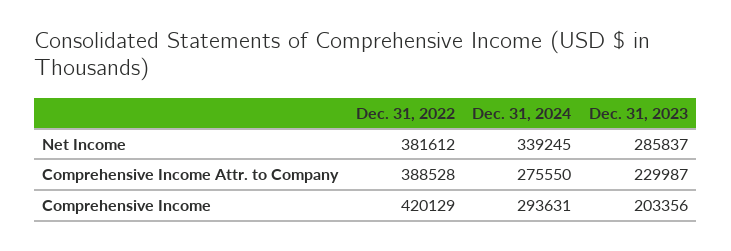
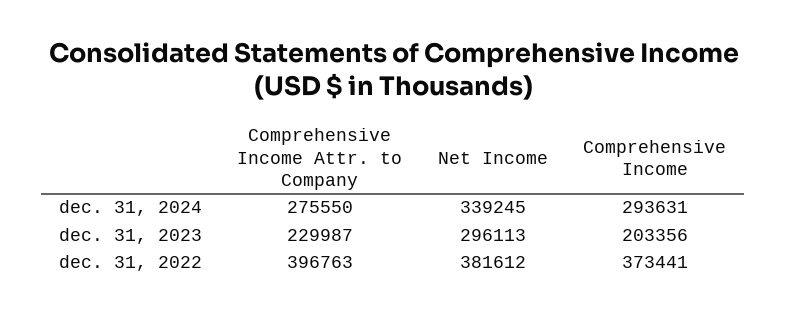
Dec. 31, 2023, Net Income: 285837 -> 296113
Dec. 31, 2022, Comprehensive Income Attr. to Company: 388528 -> 396763
Dec. 31, 2022, Comprehensive Income: 420129 -> 373441

